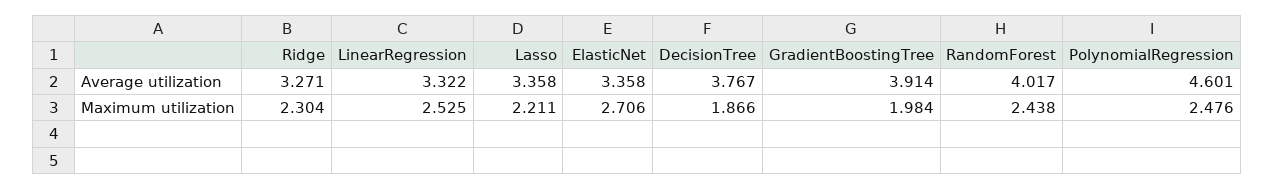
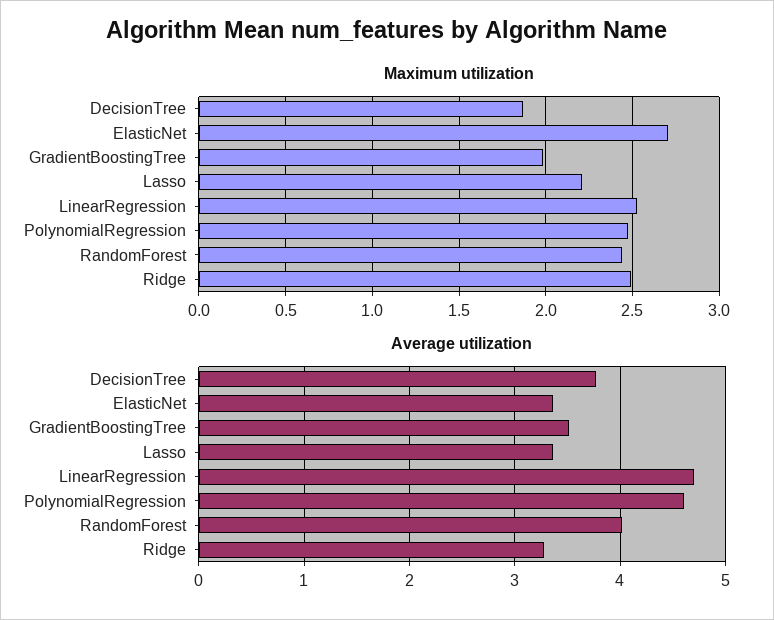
Average utilization, LinearRegression: 3.322 -> 4.7
Average utilization, GradientBoostingTree: 3.914 -> 3.5
Maximum utilization, Ridge: 2.304 -> 2.5

